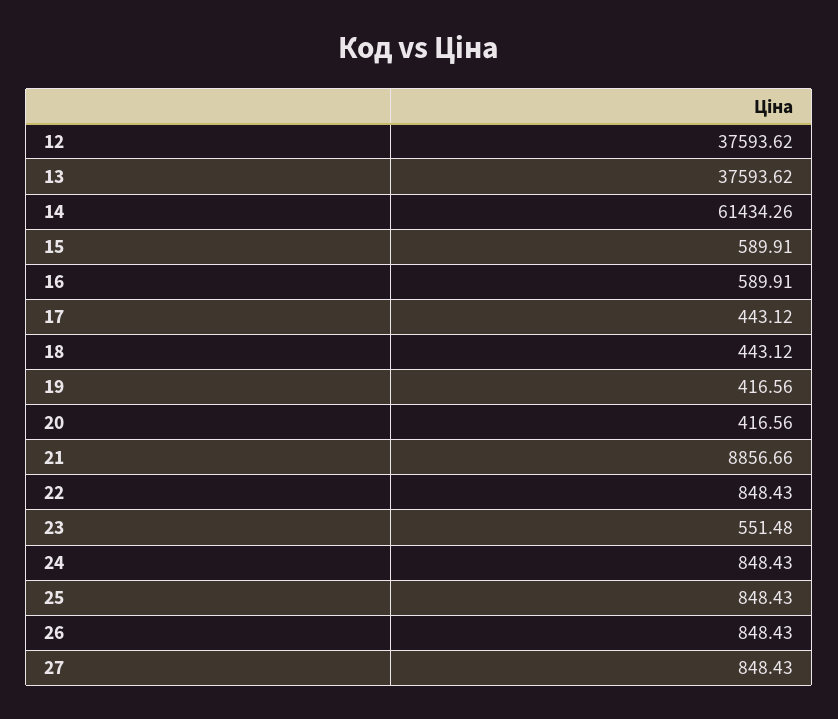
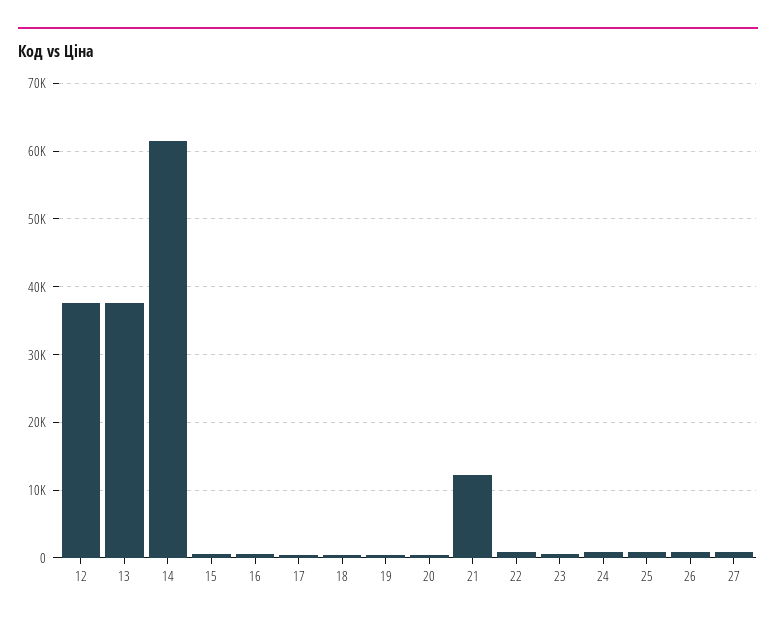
21: 8856.66 -> 12000

